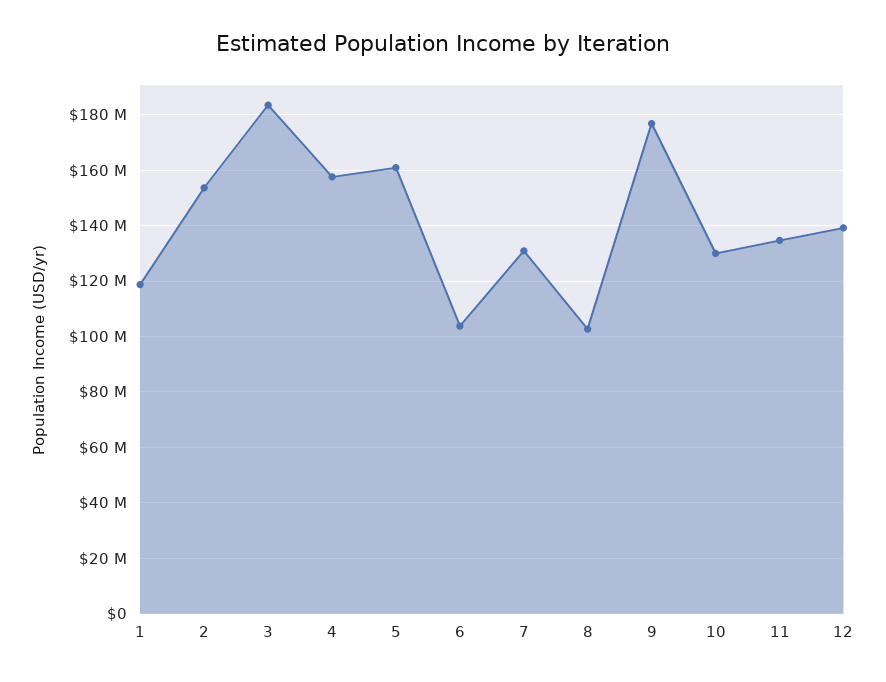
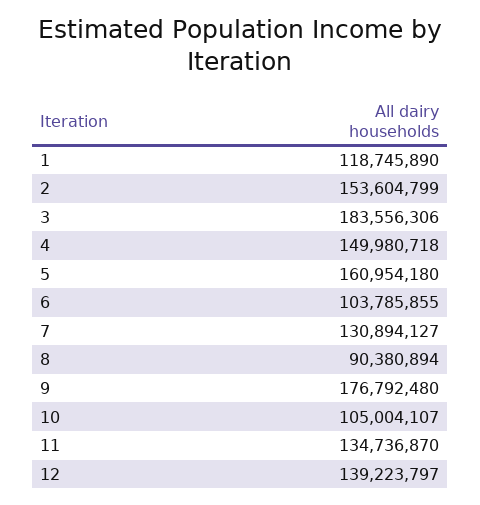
4: 157500000 -> 149980718
8: 102500000 -> 90380894
10: 130000000 -> 105004107

